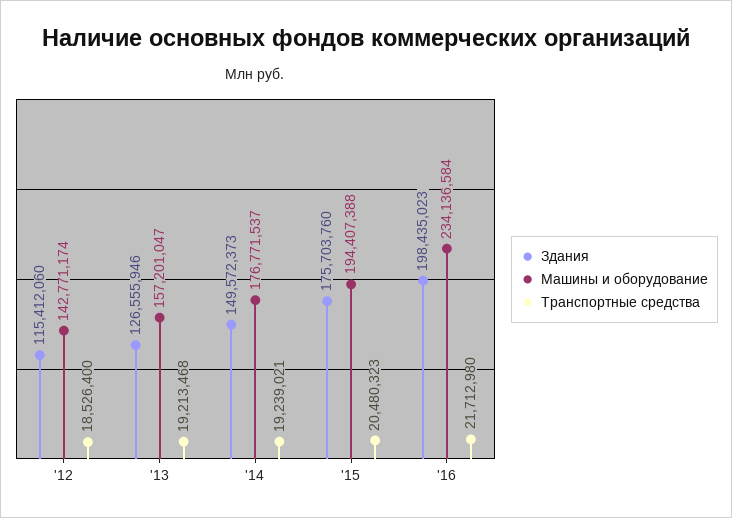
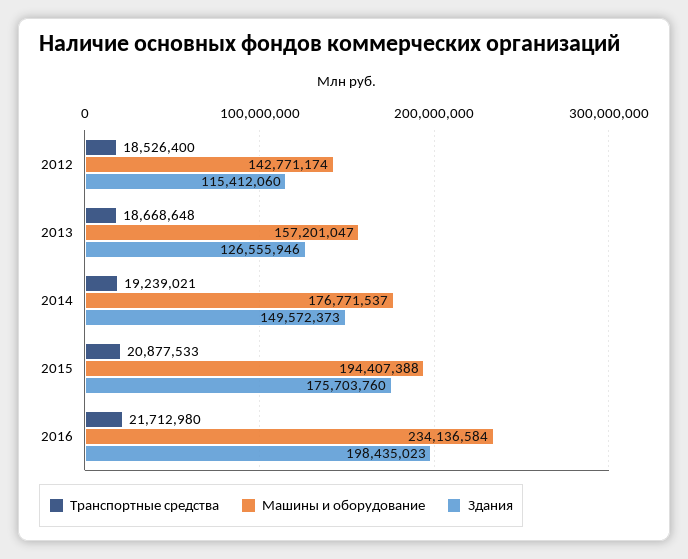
Транспортные средства, '13: 19213468 -> 18668648
Транспортные средства, '15: 20480323 -> 20877533

